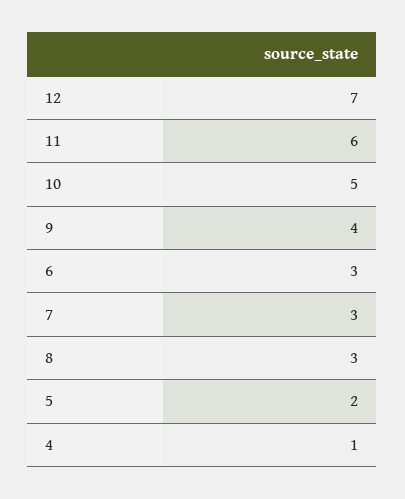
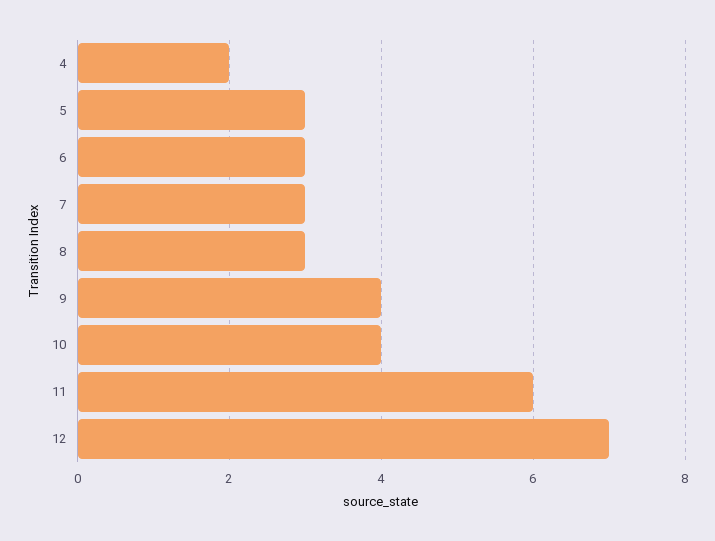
10: 5 -> 4
5: 2 -> 3
4: 1 -> 2

